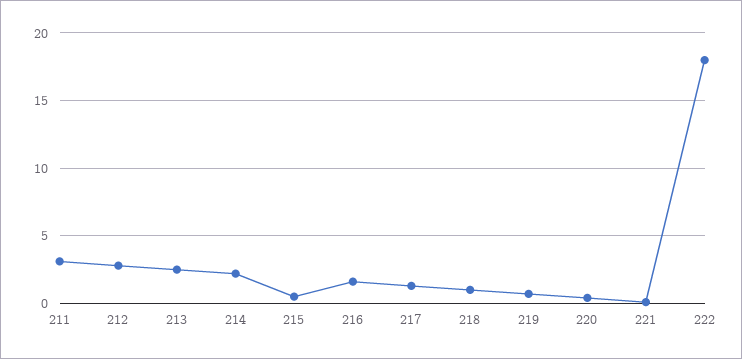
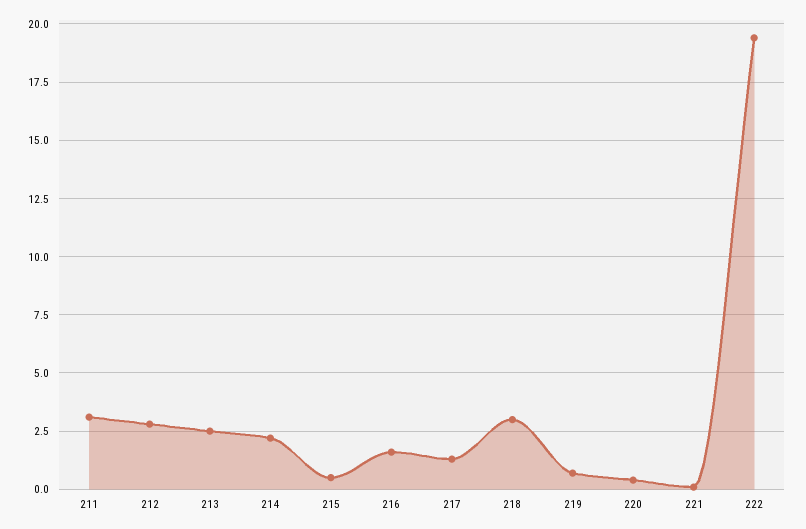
218: 1 -> 3
222: 18 -> 19.5

